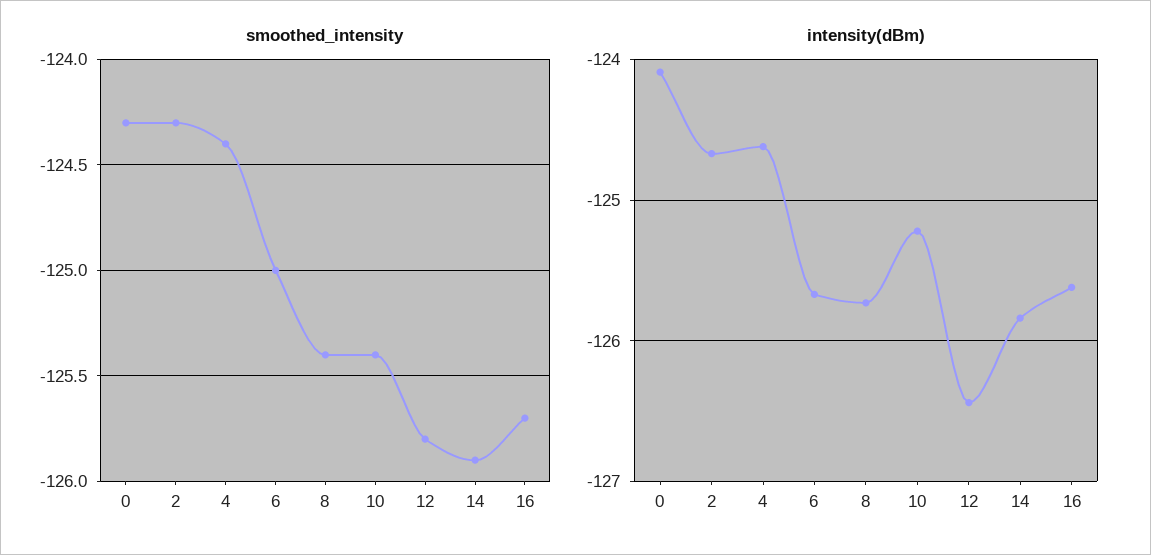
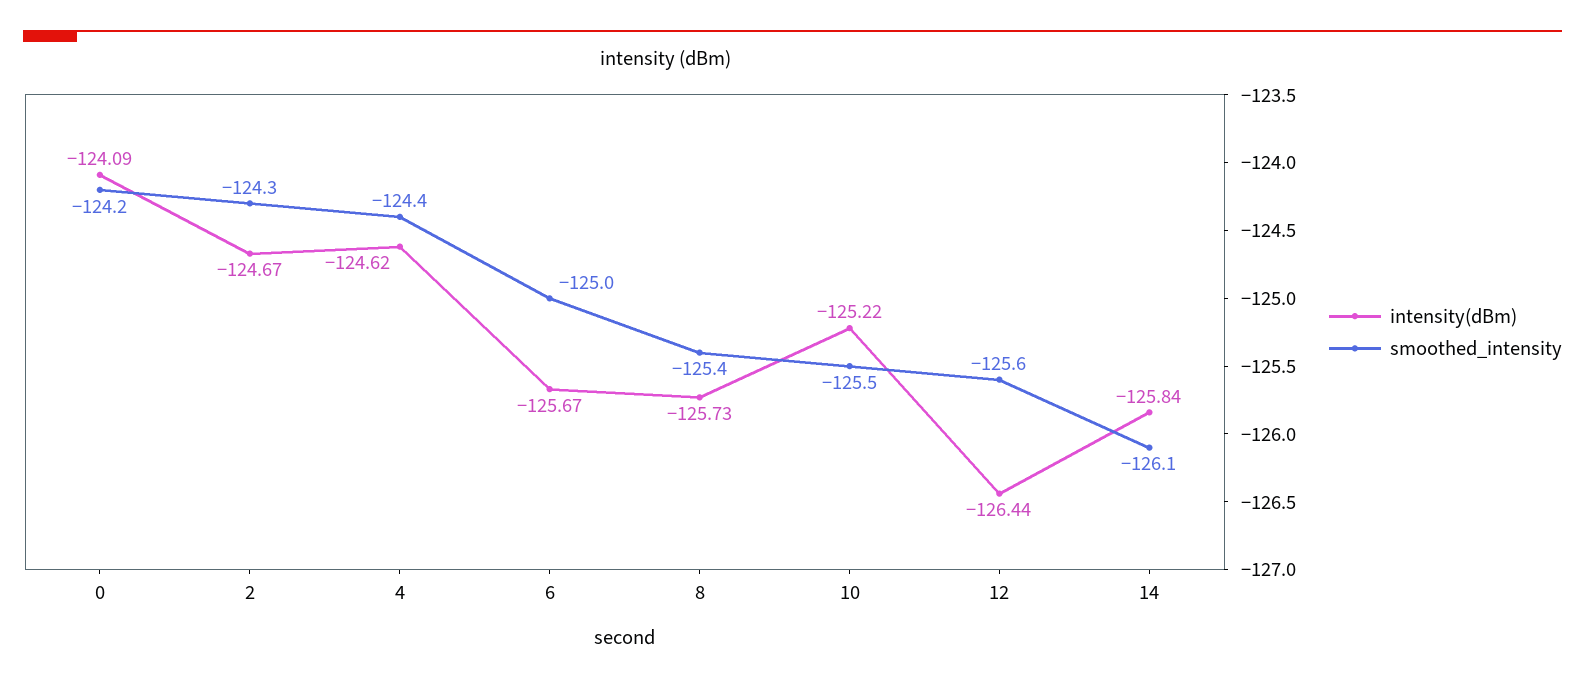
smoothed_intensity, 0: -124.3 -> -124.2
smoothed_intensity, 10: -125.4 -> -125.5
smoothed_intensity, 12: -125.8 -> -125.6
smoothed_intensity, 14: -125.9 -> -126.1
smoothed_intensity, 16: -125.7 -> none
intensity(dBm), 16: -125.6 -> none

